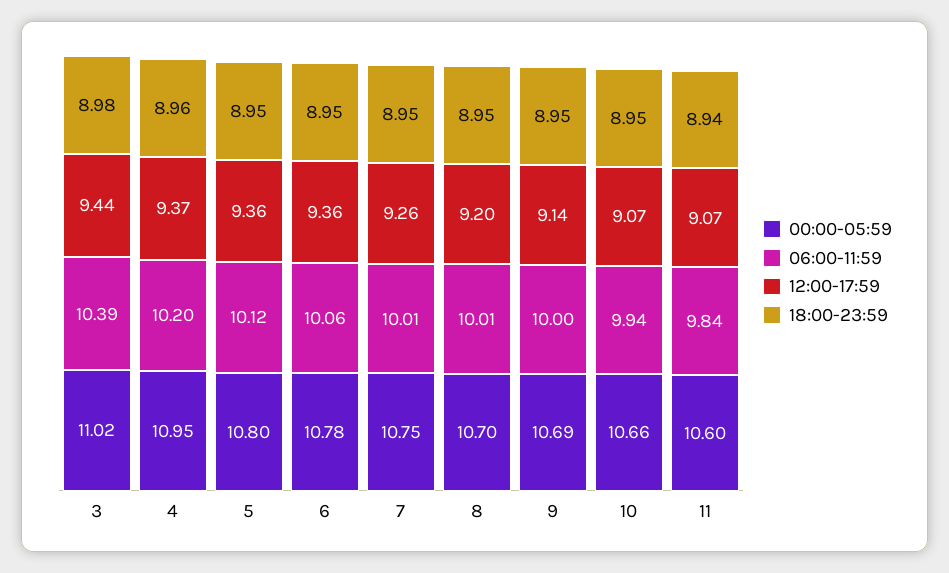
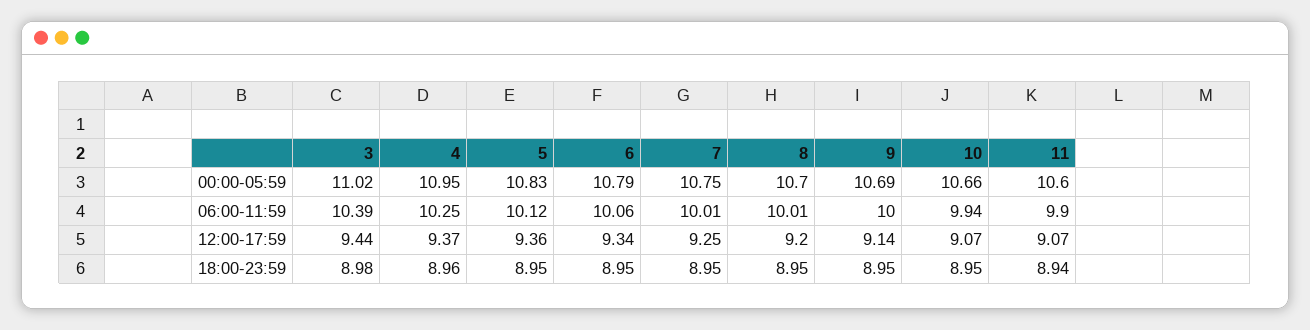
06:00-11:59, 4: 10.2 -> 10.25
00:00-05:59, 5: 10.8 -> 10.83
00:00-05:59, 6: 10.78 -> 10.79
12:00-17:59, 6: 9.36 -> 9.34
12:00-17:59, 7: 9.26 -> 9.25
06:00-11:59, 11: 9.84 -> 9.9

